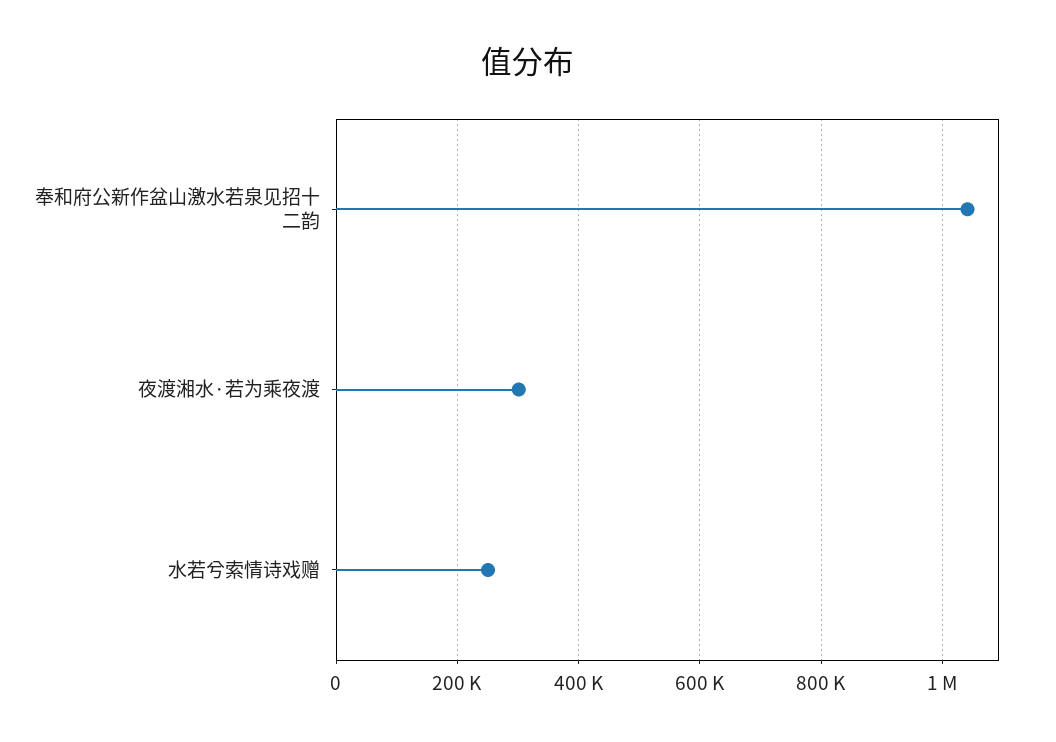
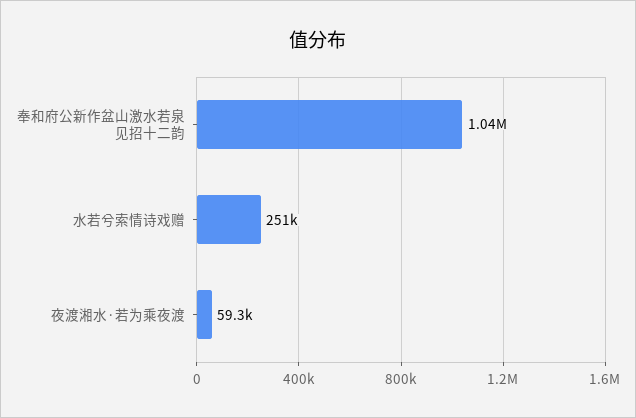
夜渡湘水·若为乘夜渡: 300000 -> 59300

